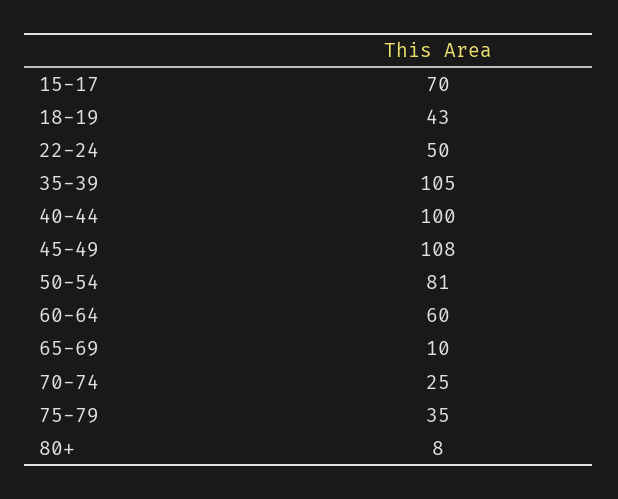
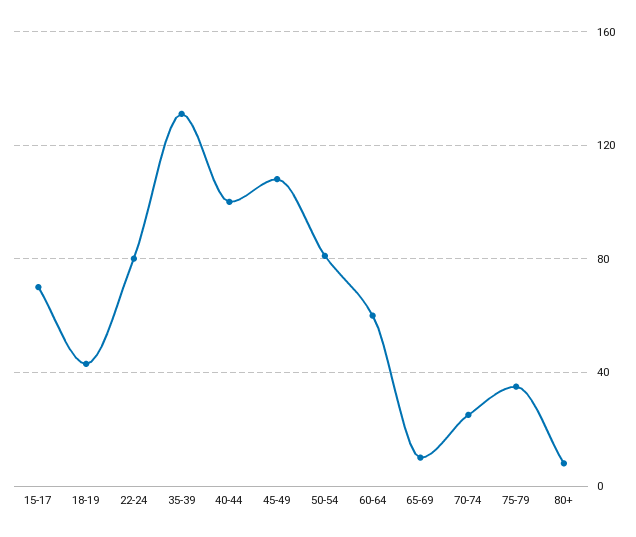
22-24: 50 -> 80
35-39: 105 -> 130

